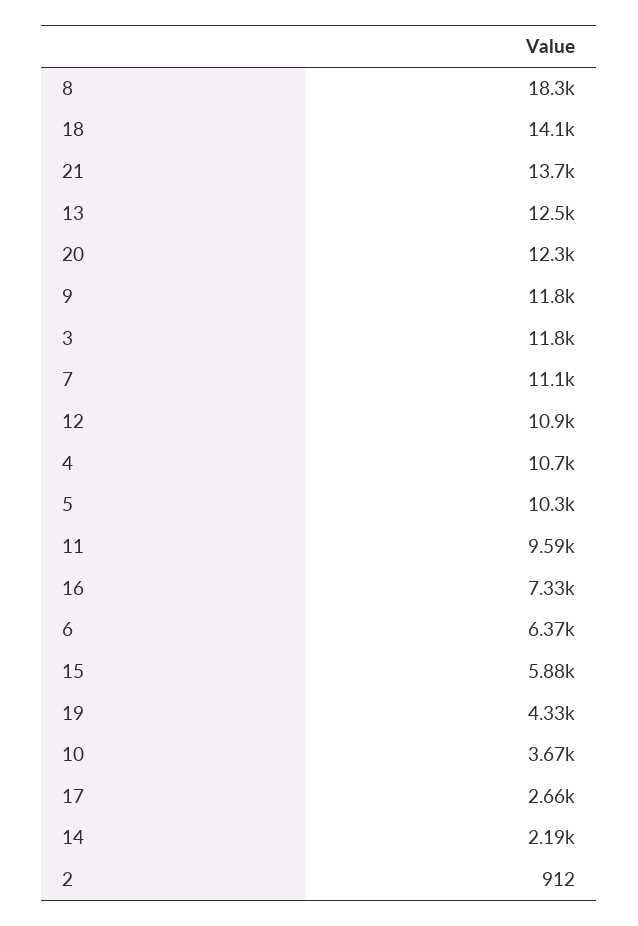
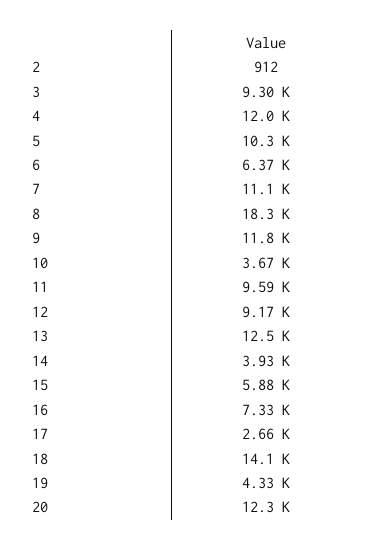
21: 13700 -> none
3: 11800 -> 9300
12: 10900 -> 9170
4: 10700 -> 12000
14: 2190 -> 3930

